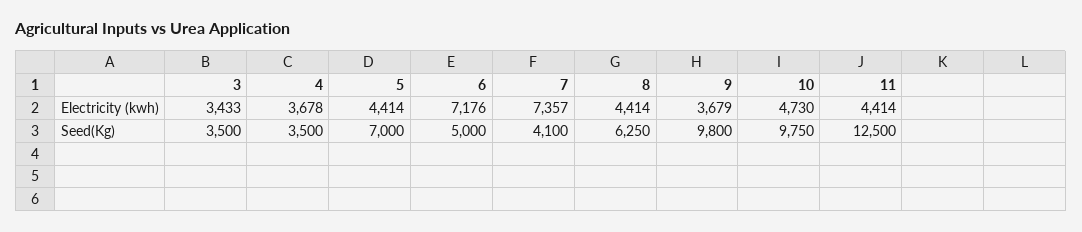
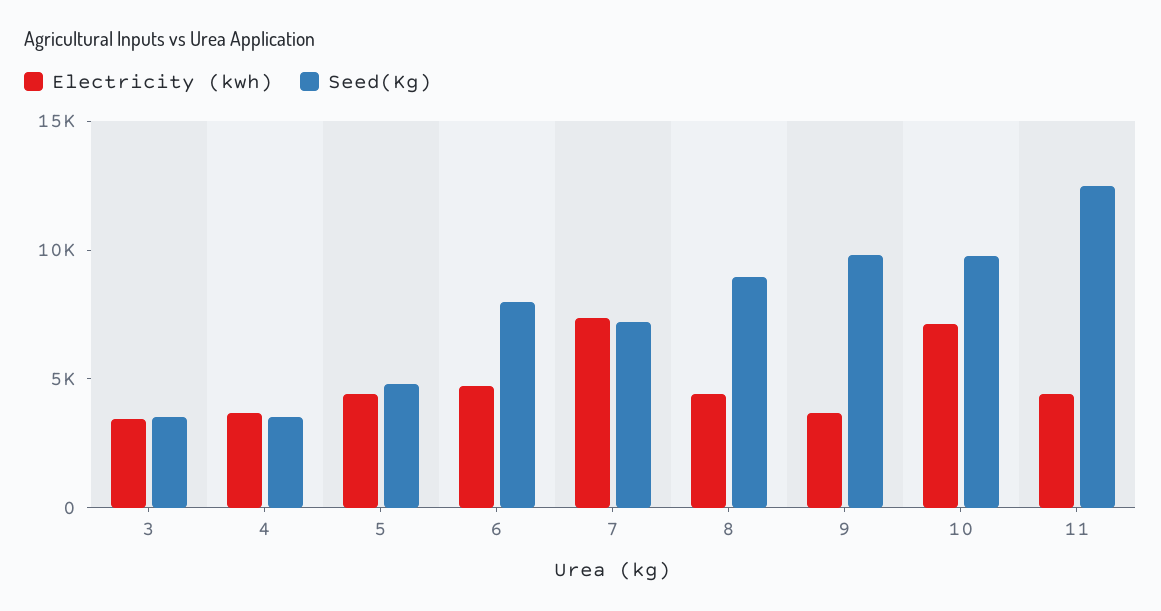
Electricity (kwh), 6: 7176 -> 5000
Electricity (kwh), 10: 4730 -> 7000
Seed(Kg), 5: 7000 -> 5000
Seed(Kg), 6: 5000 -> 8000
Seed(Kg), 7: 4100 -> 7000
Seed(Kg), 8: 6250 -> 9000

